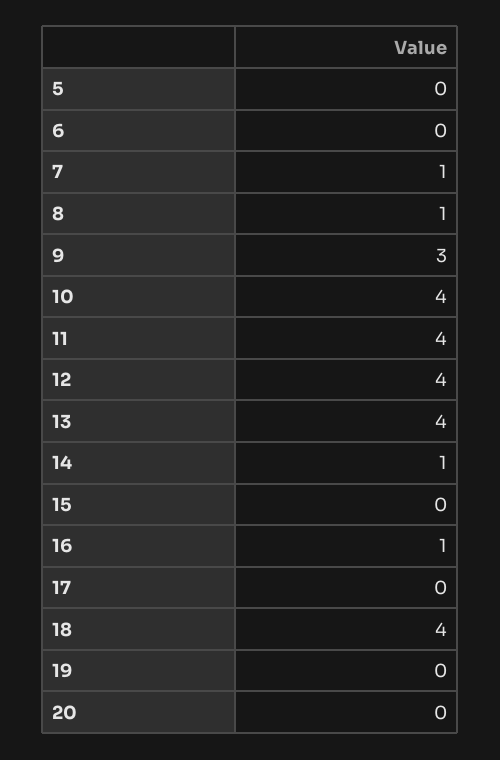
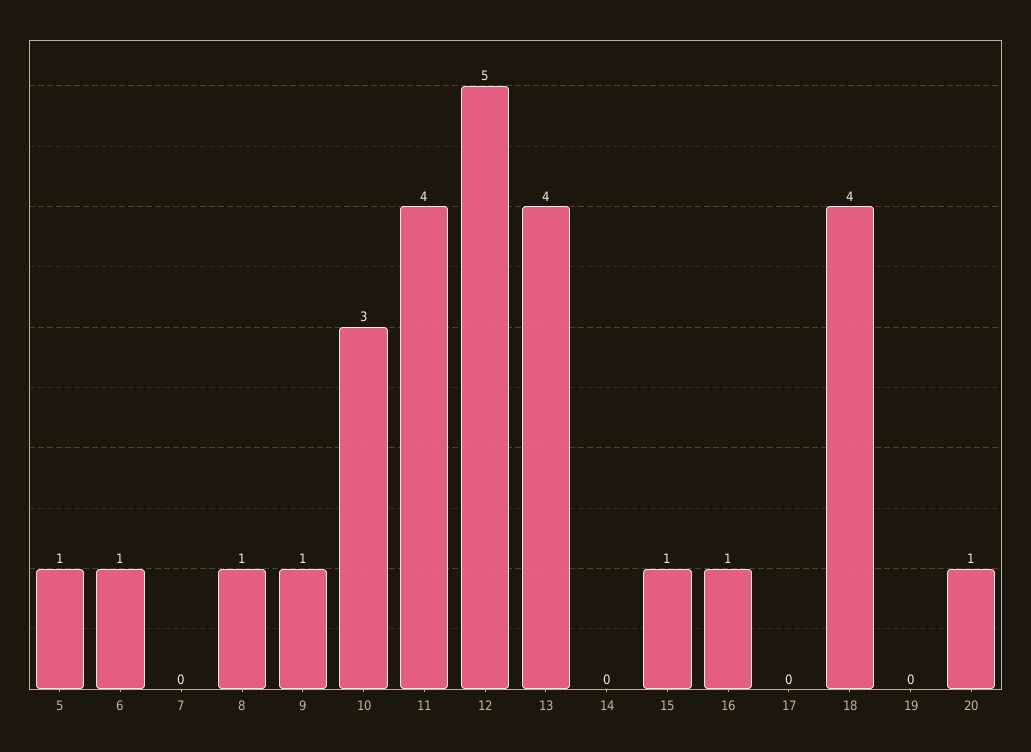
5: 0 -> 1
6: 0 -> 1
7: 1 -> 0
9: 3 -> 1
10: 4 -> 3
12: 4 -> 5
14: 1 -> 0
15: 0 -> 1
20: 0 -> 1

